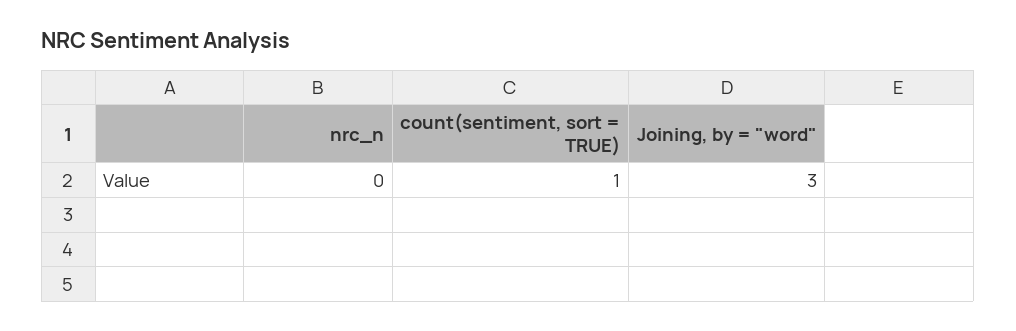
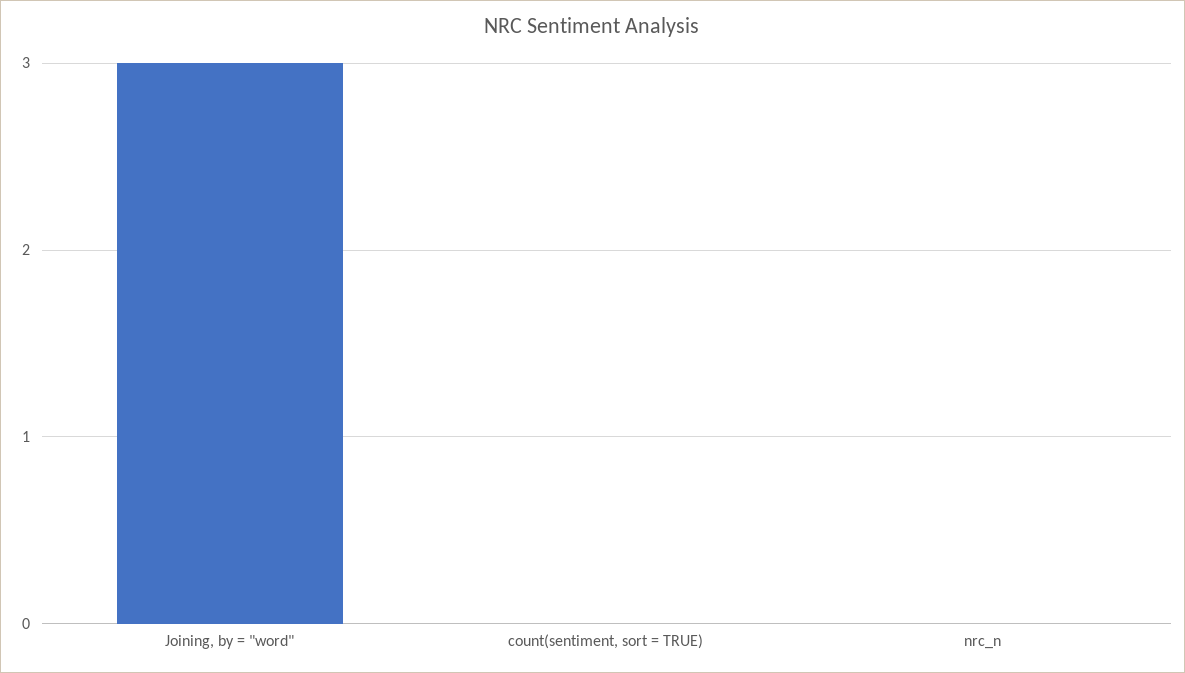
count(sentiment, sort = TRUE): 1 -> 0

